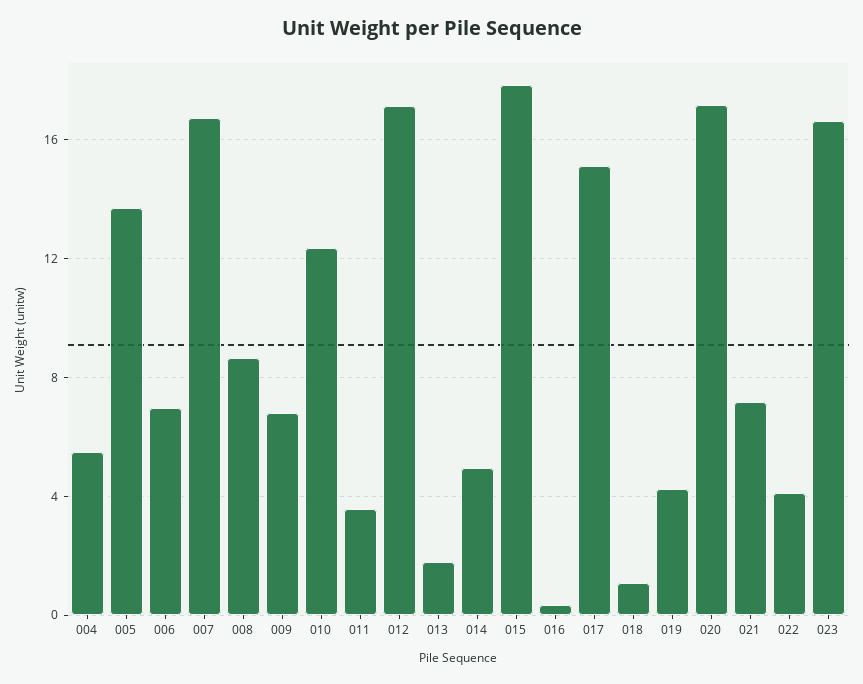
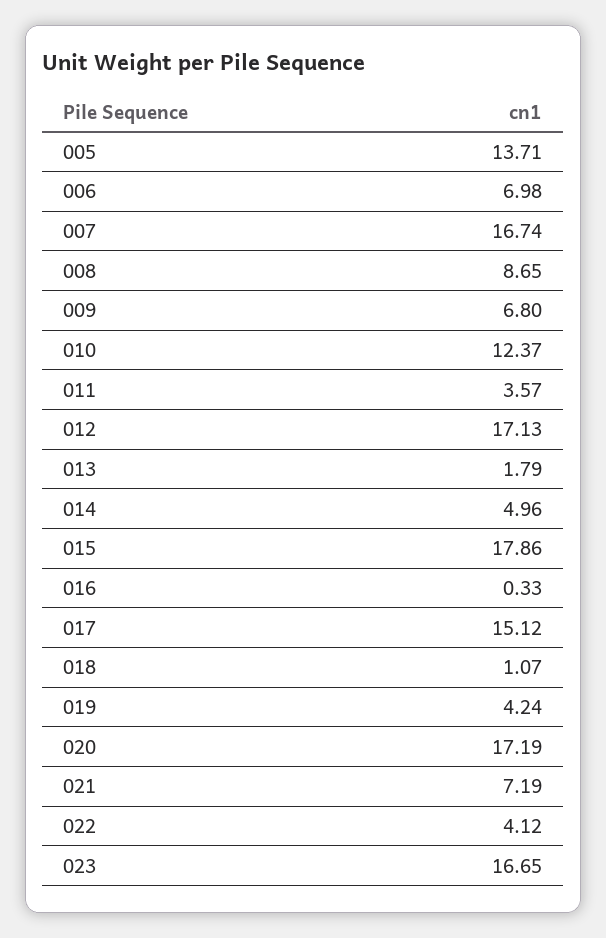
004: 5.5 -> none

